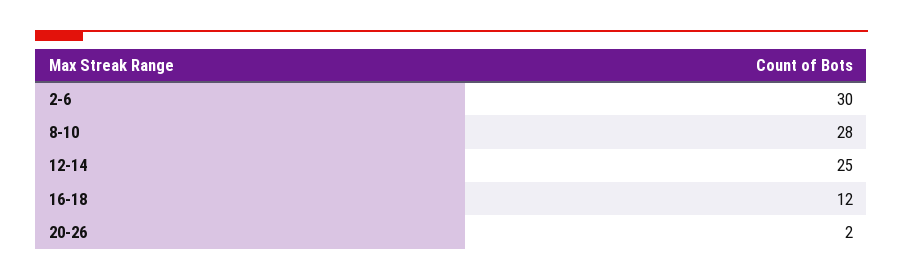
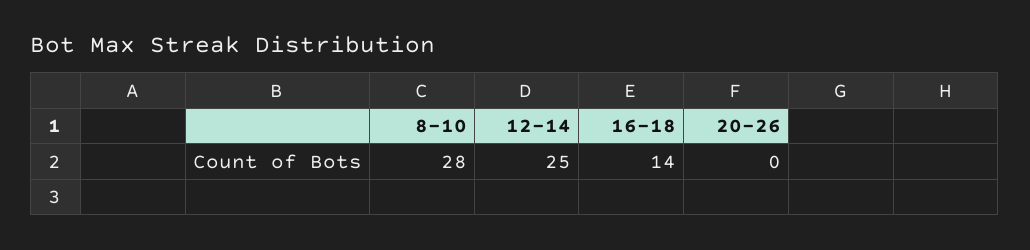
2-6: 30 -> none
16-18: 12 -> 14
20-26: 2 -> 0

